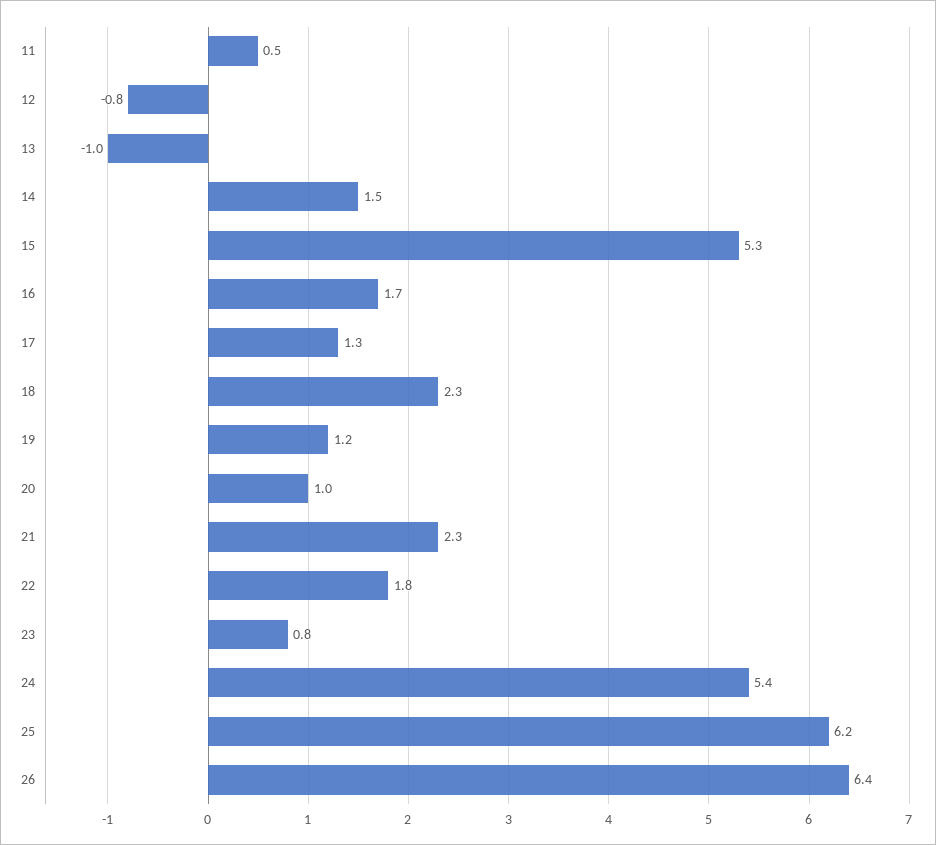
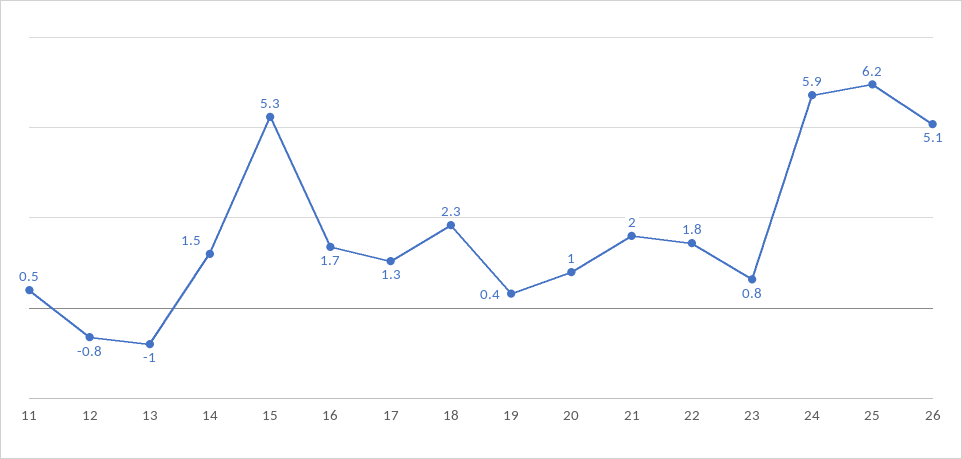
19: 1.2 -> 0.4
21: 2.3 -> 2
24: 5.4 -> 5.9
26: 6.4 -> 5.1

